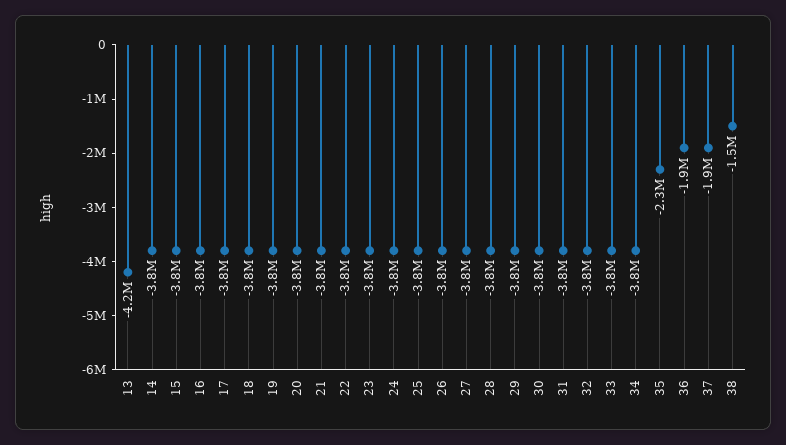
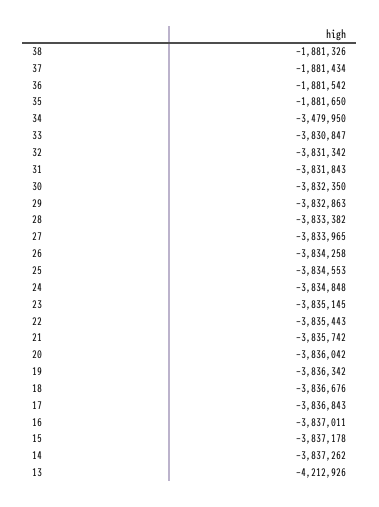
34: -3800000 -> -3479950
35: -2300000 -> -1881650
38: -1500000 -> -1881326

